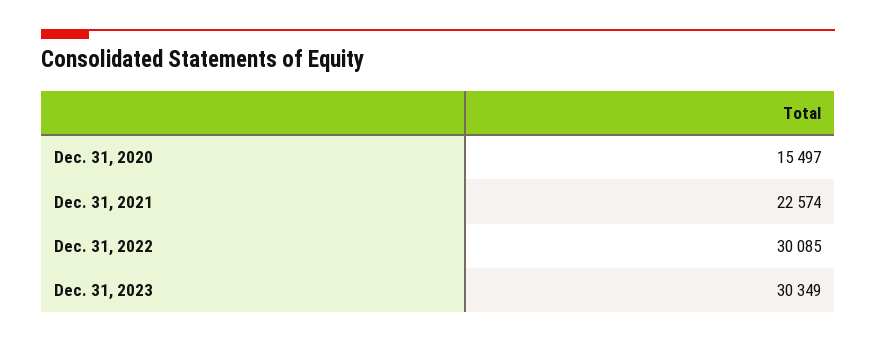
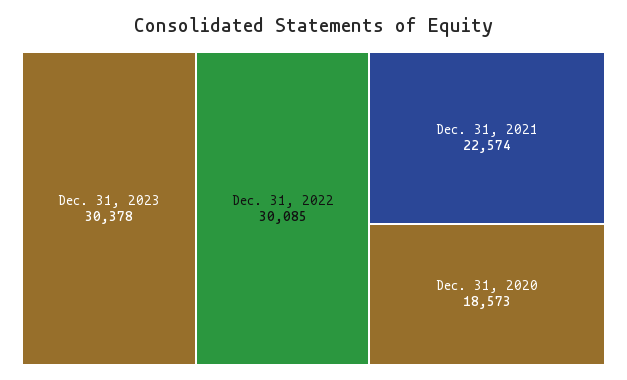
Dec. 31, 2020: 15497 -> 18573
Dec. 31, 2023: 30349 -> 30378

